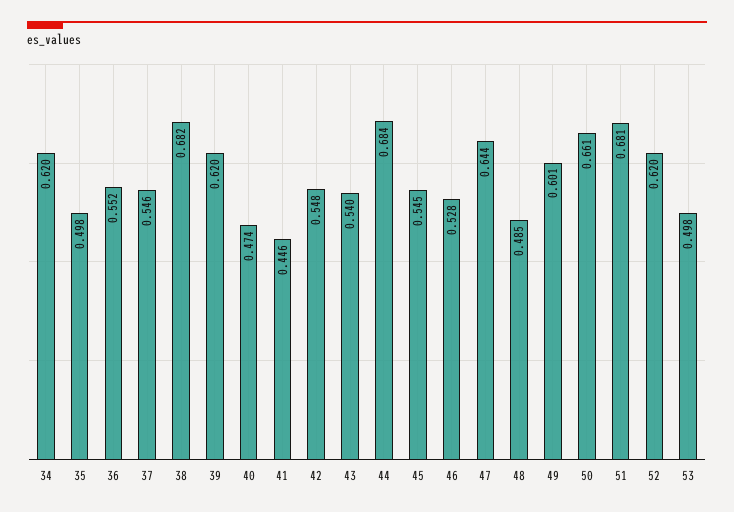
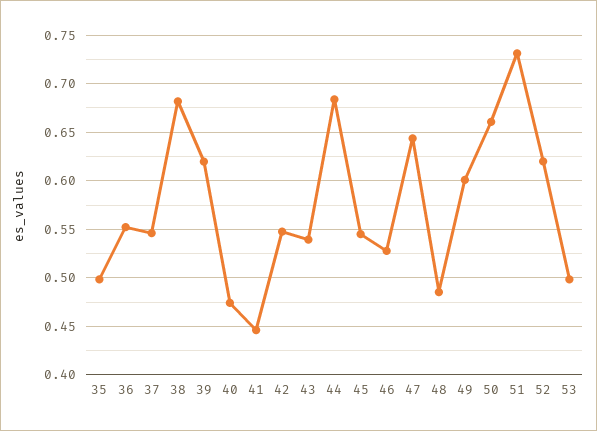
34: 0.62 -> none
51: 0.681 -> 0.73

